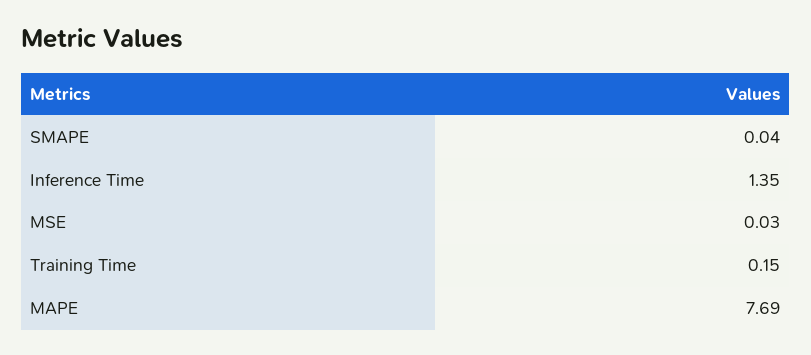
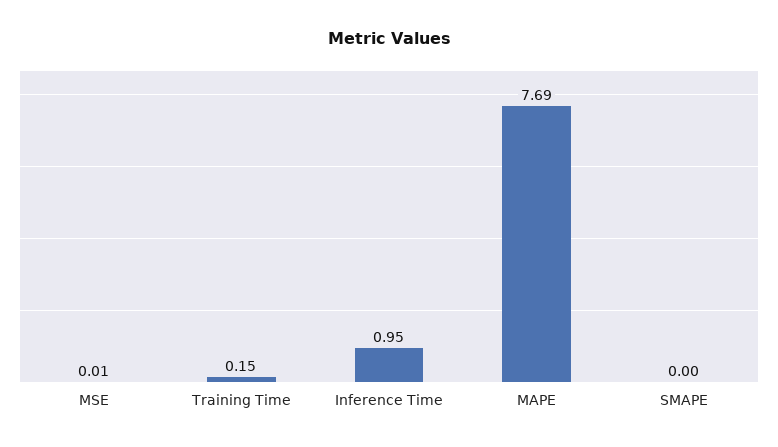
SMAPE: 0.04 -> 0
Inference Time: 1.35 -> 0.95
MSE: 0.03 -> 0.01

